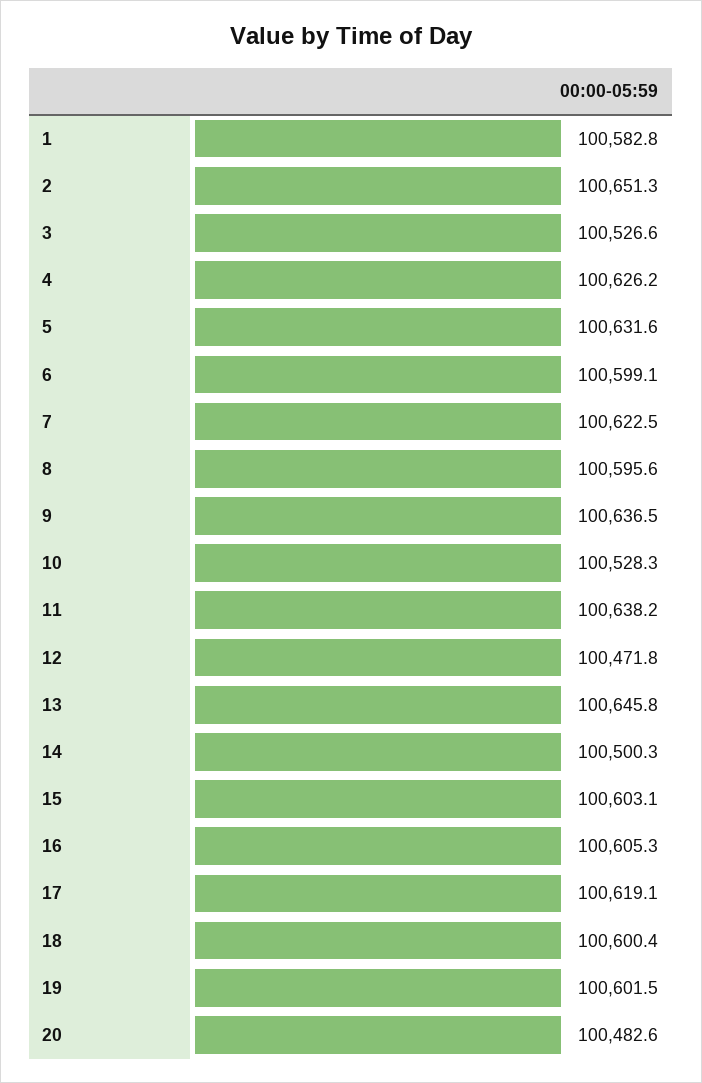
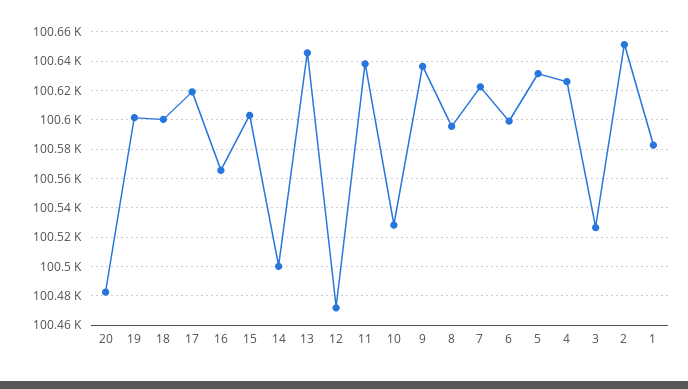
16: 100605.3 -> 100565

